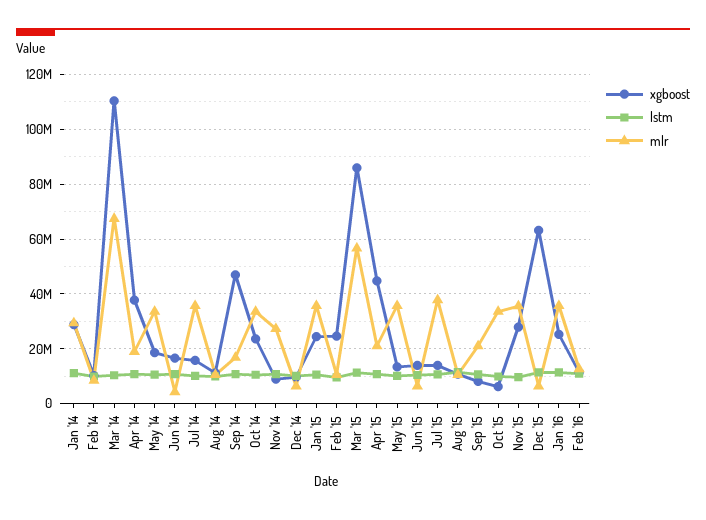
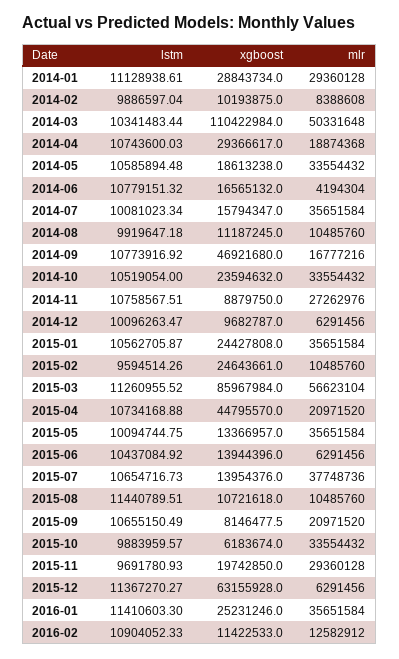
mlr, Mar '14: 67500000 -> 50331648
xgboost, Apr '14: 37500000 -> 29366617
xgboost, Nov '15: 27500000 -> 19742850
mlr, Nov '15: 35000000 -> 29360128

